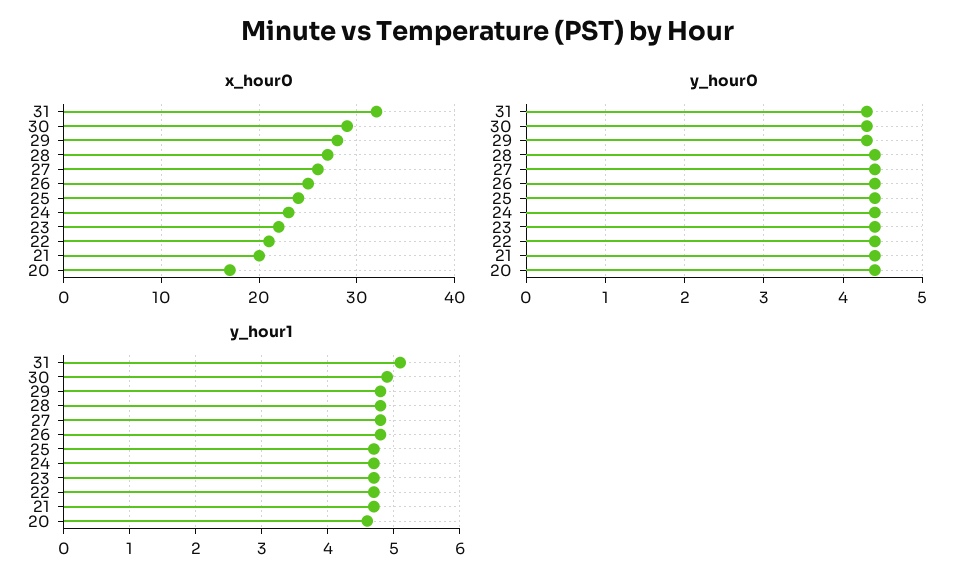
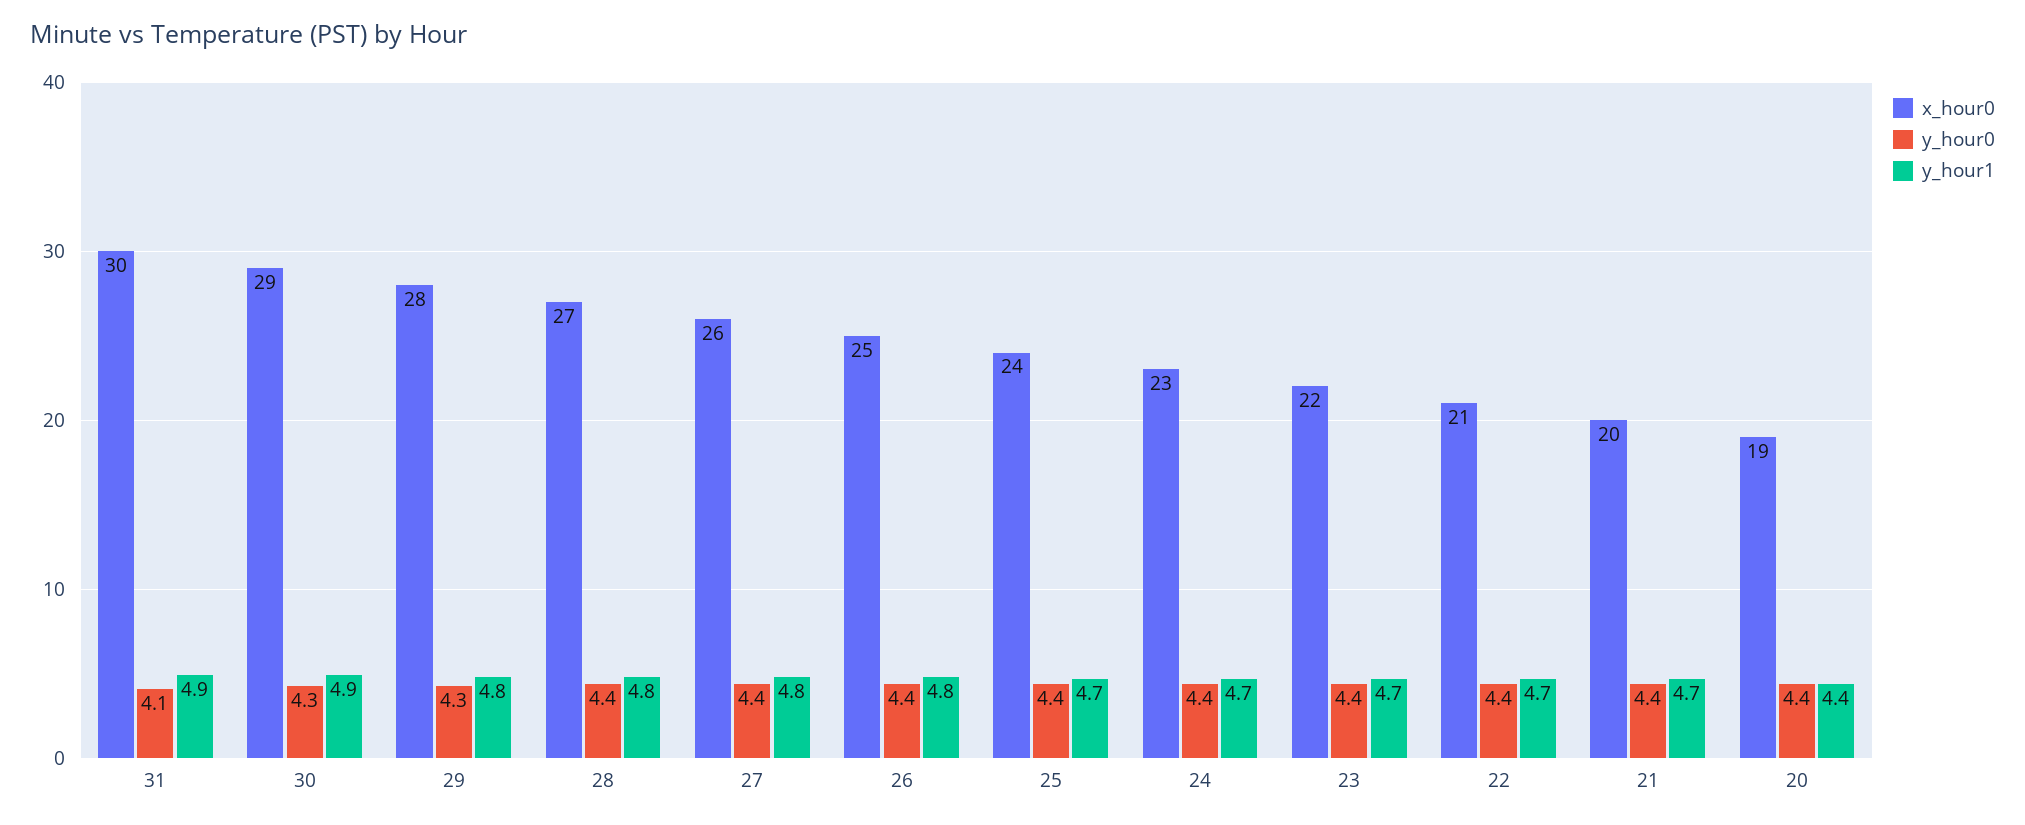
x_hour0, 31: 32 -> 30
x_hour0, 20: 17 -> 19
y_hour0, 31: 4.3 -> 4.1
y_hour1, 31: 5.1 -> 4.9
y_hour1, 20: 4.6 -> 4.4

